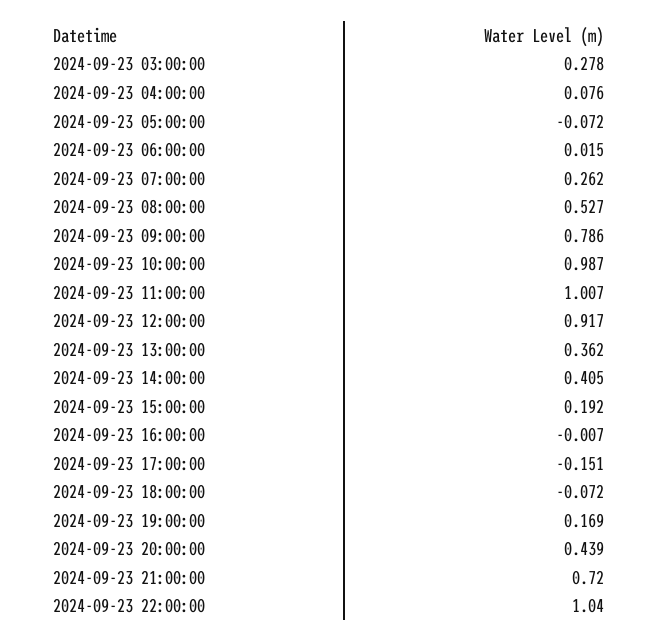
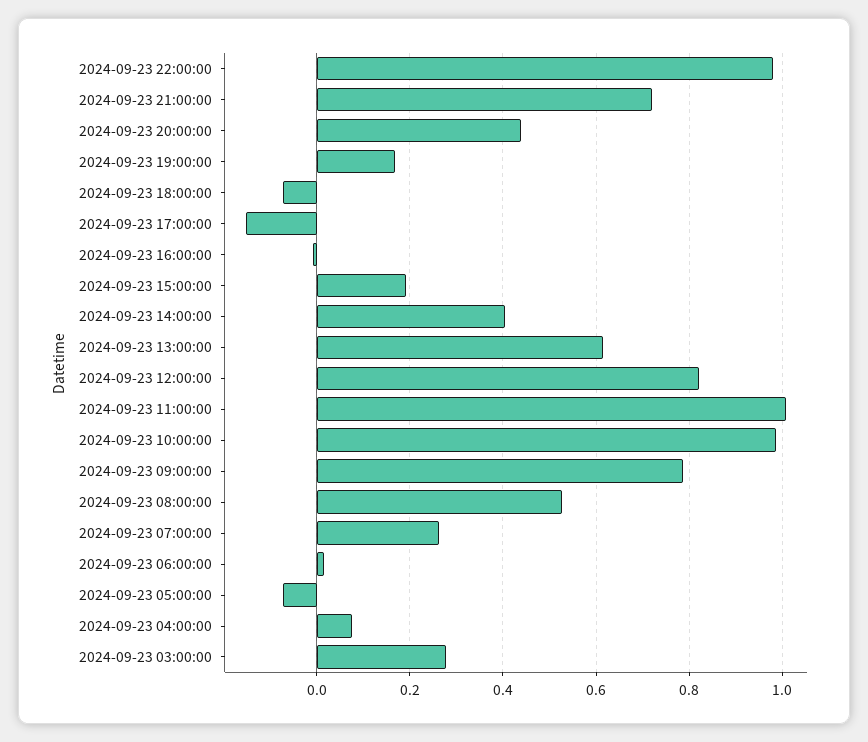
2024-09-23 12:00:00: 0.917 -> 0.82
2024-09-23 13:00:00: 0.362 -> 0.62
2024-09-23 22:00:00: 1.04 -> 0.98

